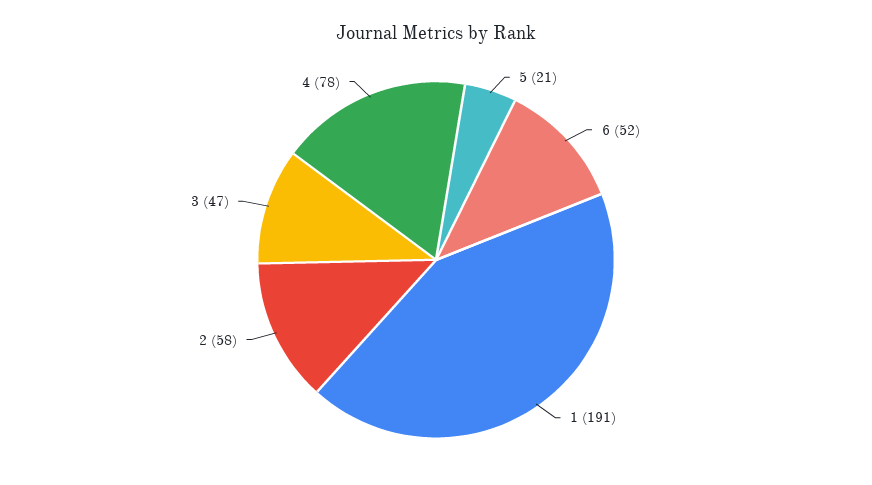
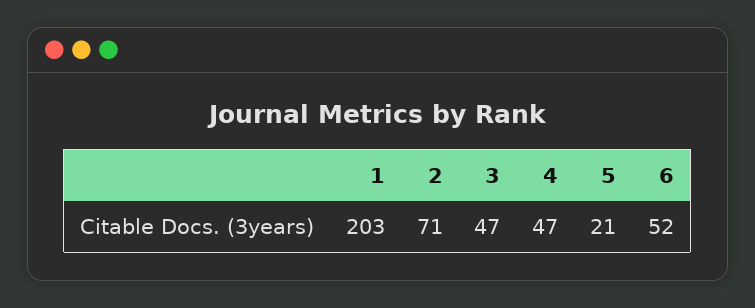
1: 191 -> 203
2: 58 -> 71
4: 78 -> 47

